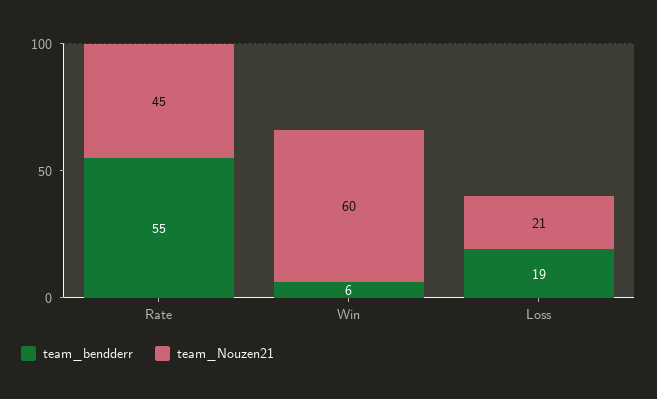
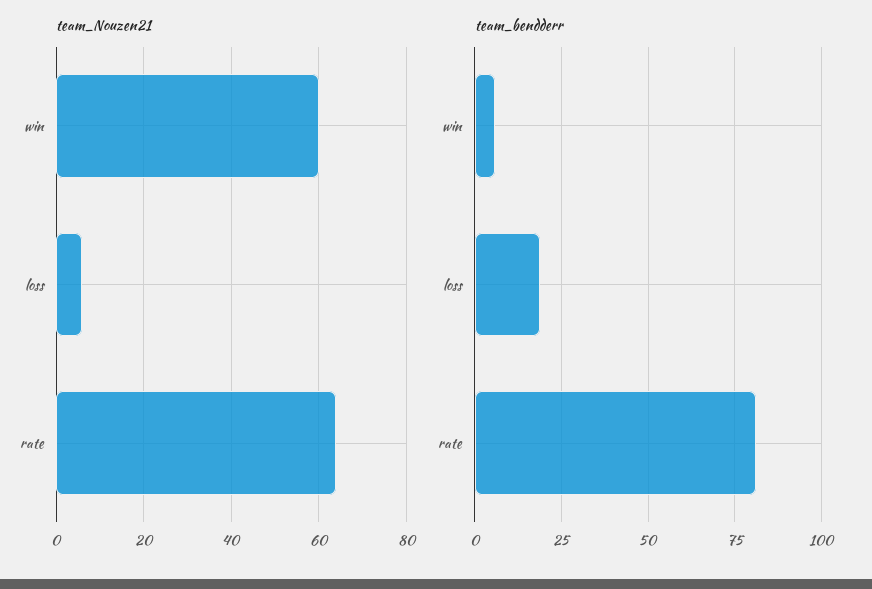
team_bendderr, Rate: 55 -> 80
team_Nouzen21, Rate: 45 -> 65
team_Nouzen21, Loss: 21 -> 5

